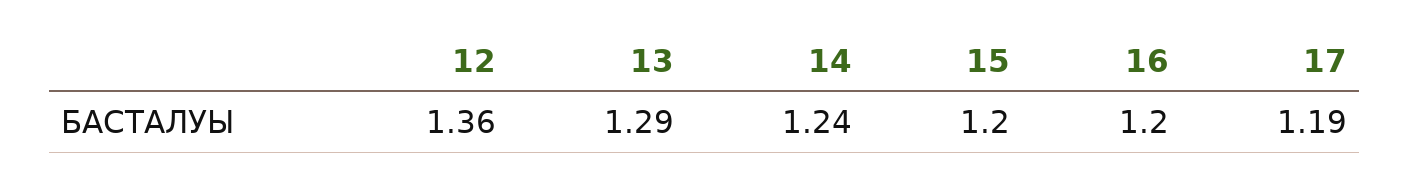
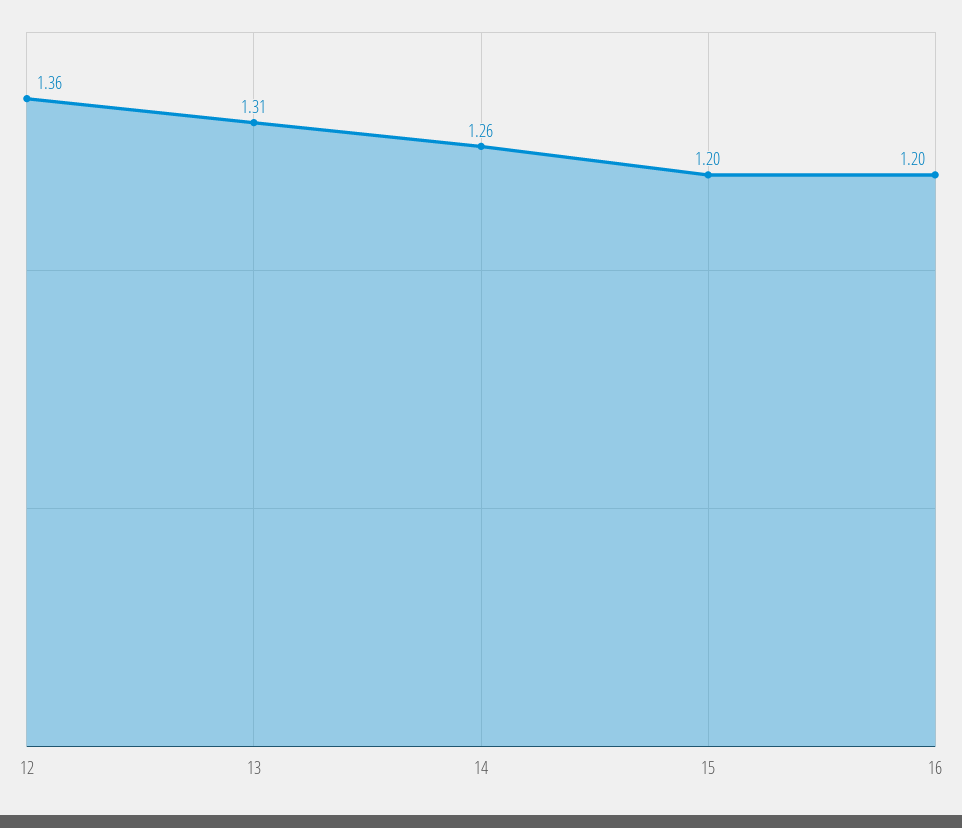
13: 1.29 -> 1.31
14: 1.24 -> 1.26
17: 1.19 -> none

